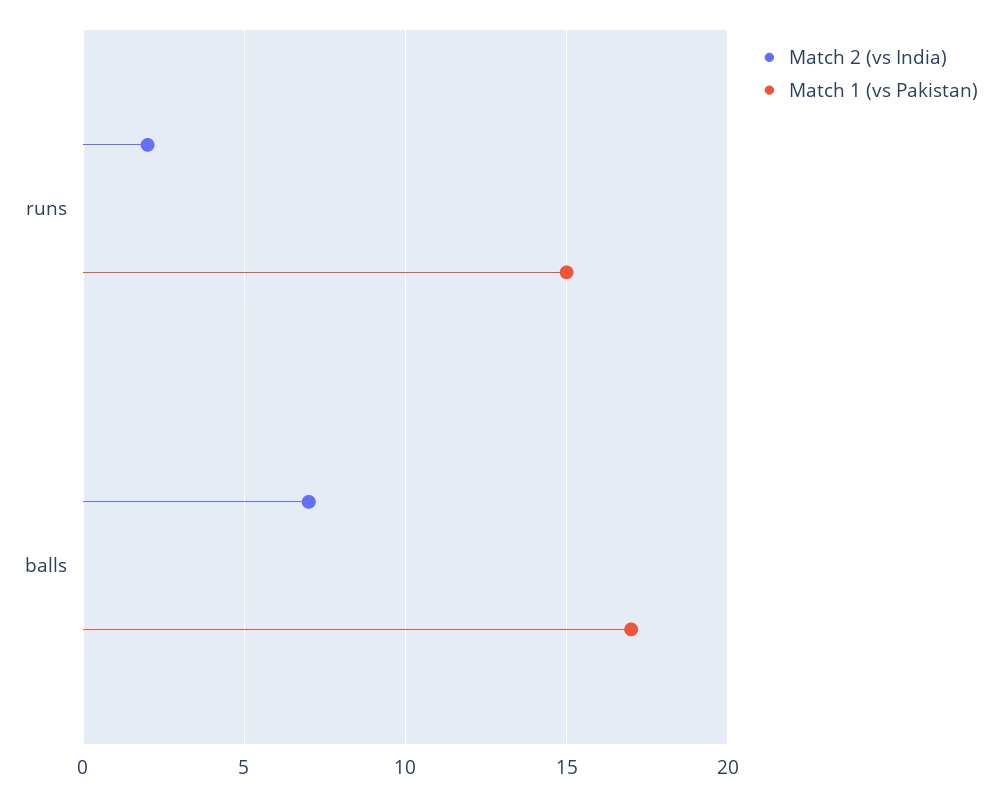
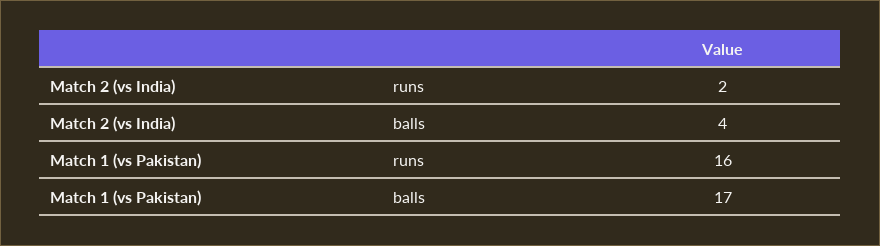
Match 1 (vs Pakistan), runs: 15 -> 16
Match 2 (vs India), balls: 7 -> 4

